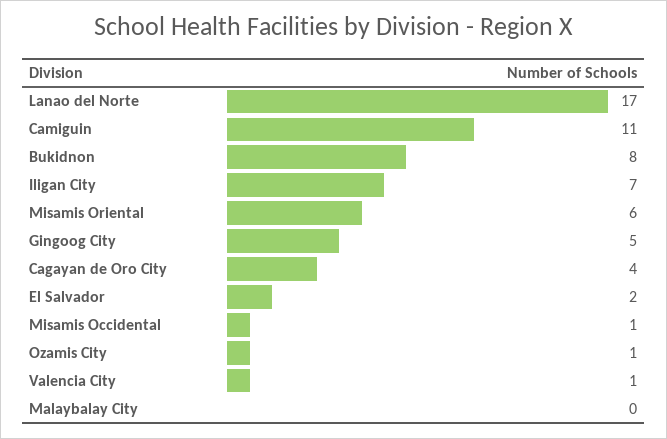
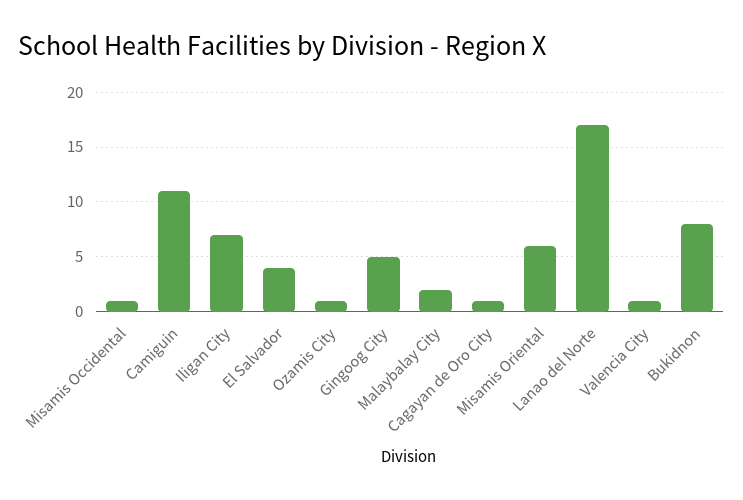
Cagayan de Oro City: 4 -> 1
El Salvador: 2 -> 4
Malaybalay City: 0 -> 2

